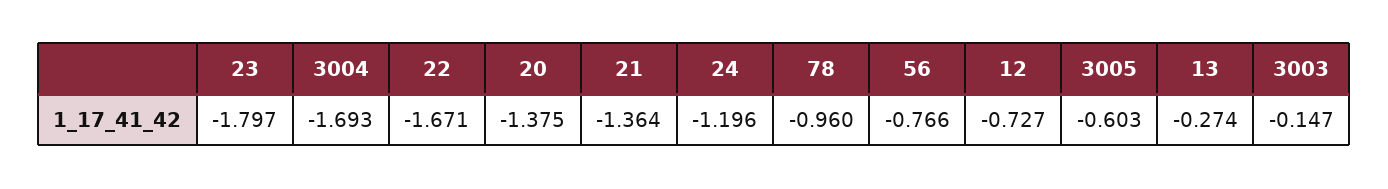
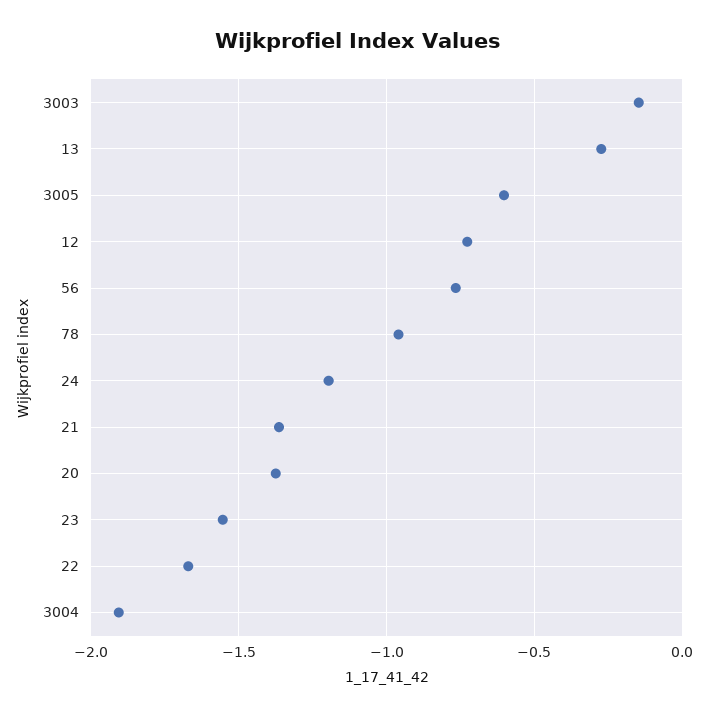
23: -1.797 -> -1.55
3004: -1.693 -> -1.9

